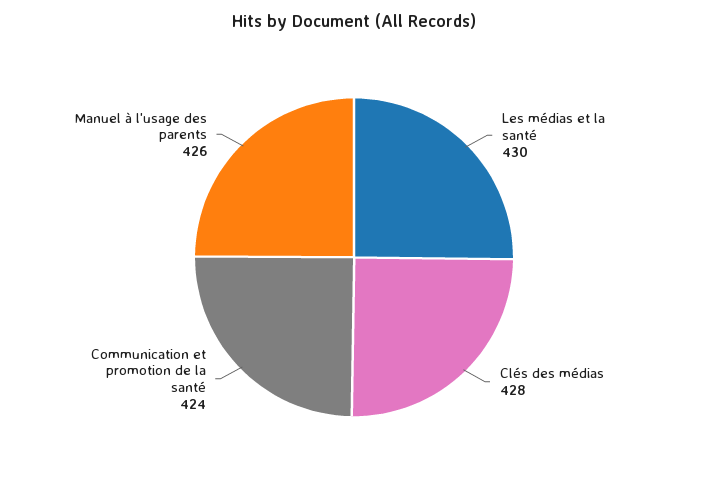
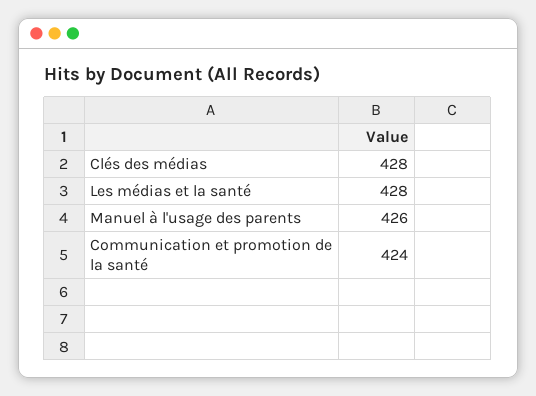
Les médias et la santé: 430 -> 428

